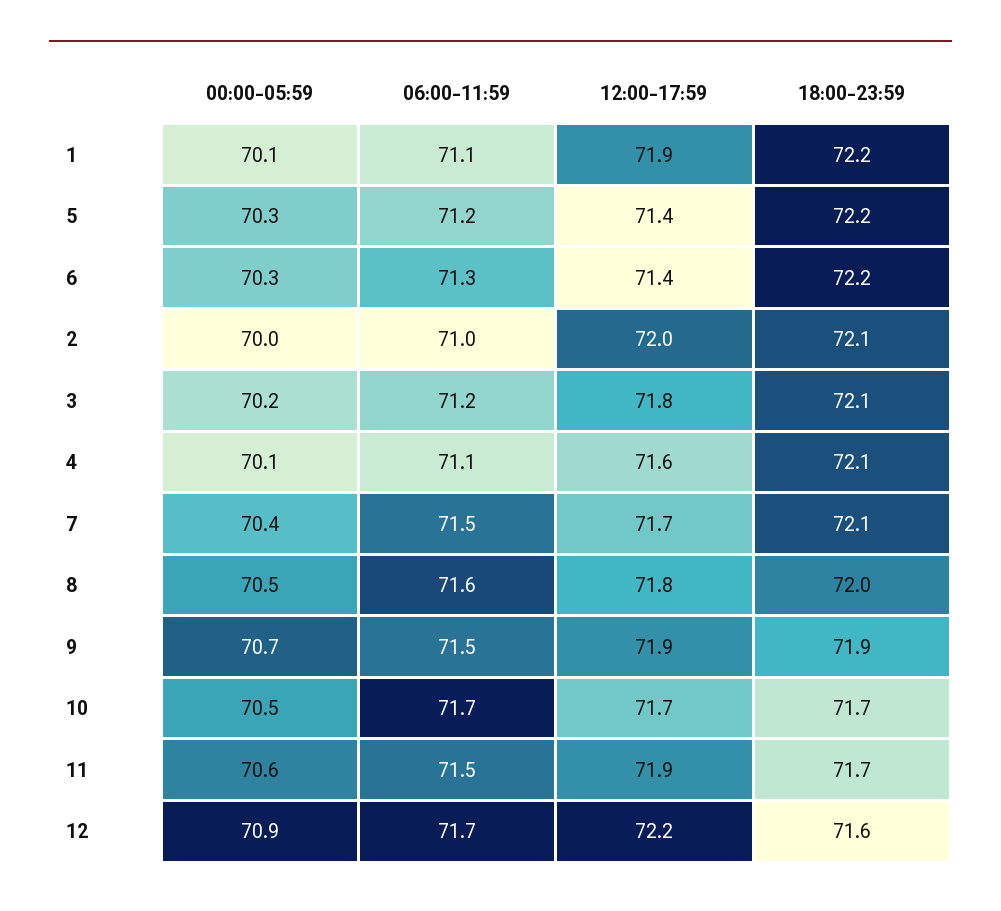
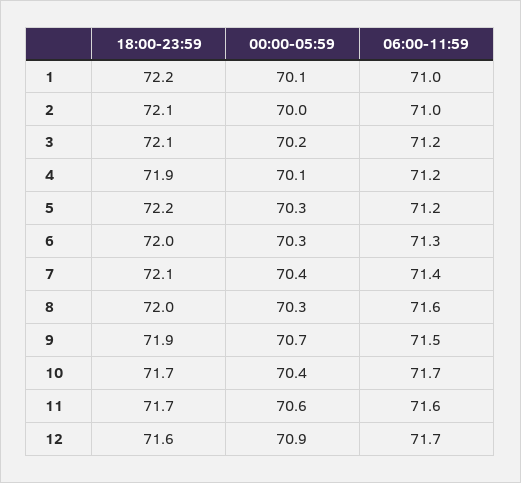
06:00-11:59, 1: 71.1 -> 71
12:00-17:59, 1: 71.9 -> none
12:00-17:59, 5: 71.4 -> none
12:00-17:59, 6: 71.4 -> none
18:00-23:59, 6: 72.2 -> 72
12:00-17:59, 2: 72 -> none
12:00-17:59, 3: 71.8 -> none
06:00-11:59, 4: 71.1 -> 71.2
12:00-17:59, 4: 71.6 -> none
18:00-23:59, 4: 72.1 -> 71.9
06:00-11:59, 7: 71.5 -> 71.4
12:00-17:59, 7: 71.7 -> none
00:00-05:59, 8: 70.5 -> 70.3
12:00-17:59, 8: 71.8 -> none
12:00-17:59, 9: 71.9 -> none
00:00-05:59, 10: 70.5 -> 70.4
12:00-17:59, 10: 71.7 -> none
06:00-11:59, 11: 71.5 -> 71.6
12:00-17:59, 11: 71.9 -> none
12:00-17:59, 12: 72.2 -> none

